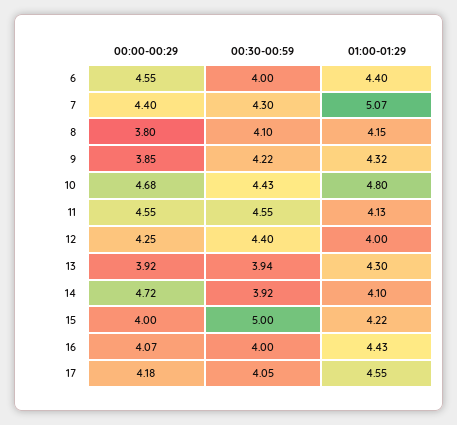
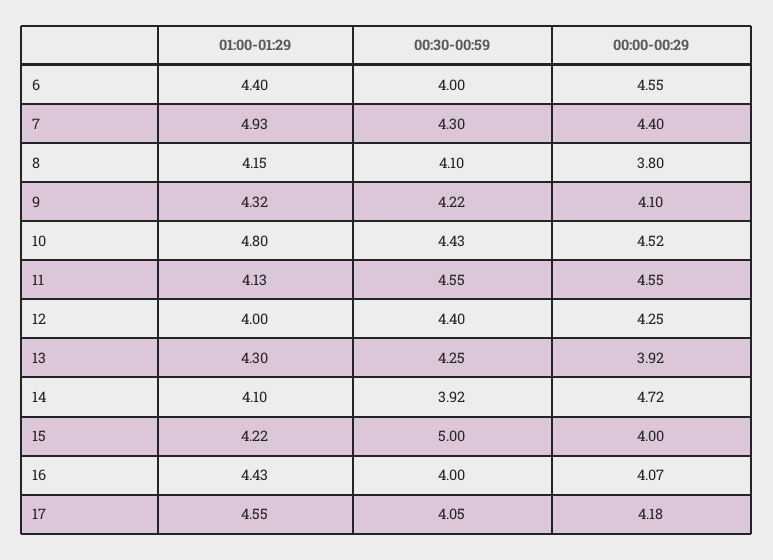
01:00-01:29, 7: 5.07 -> 4.93
00:00-00:29, 9: 3.85 -> 4.1
00:00-00:29, 10: 4.68 -> 4.52
00:30-00:59, 13: 3.94 -> 4.25

